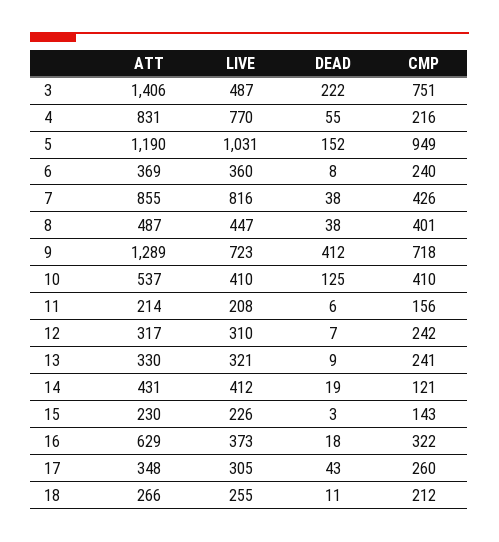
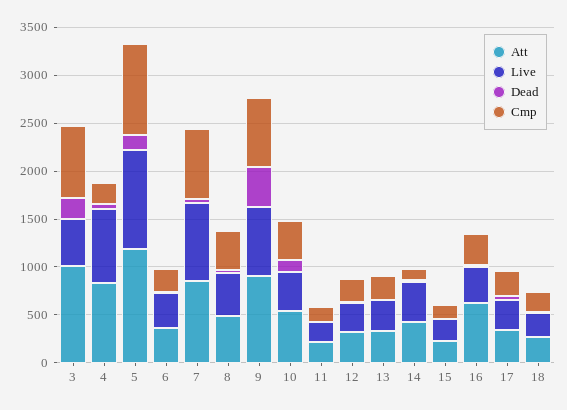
ATT, 3: 1406 -> 1000
CMP, 7: 426 -> 700
ATT, 9: 1289 -> 900

